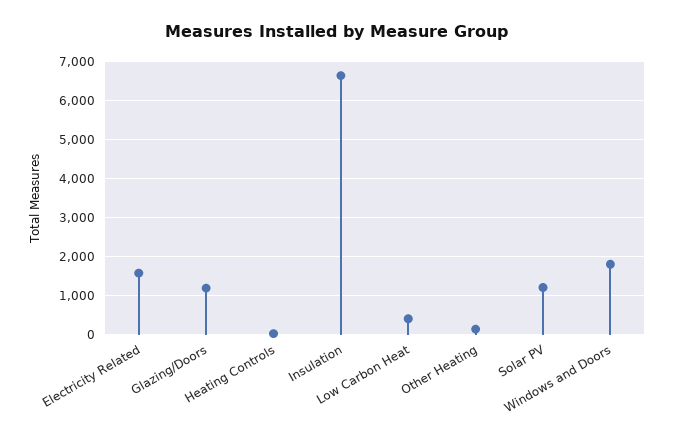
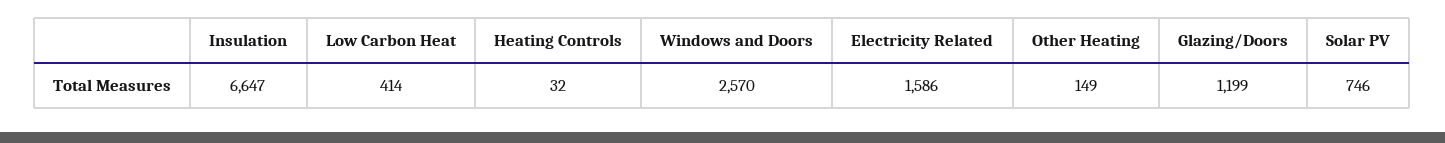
Solar PV: 1200 -> 746
Windows and Doors: 1800 -> 2570

